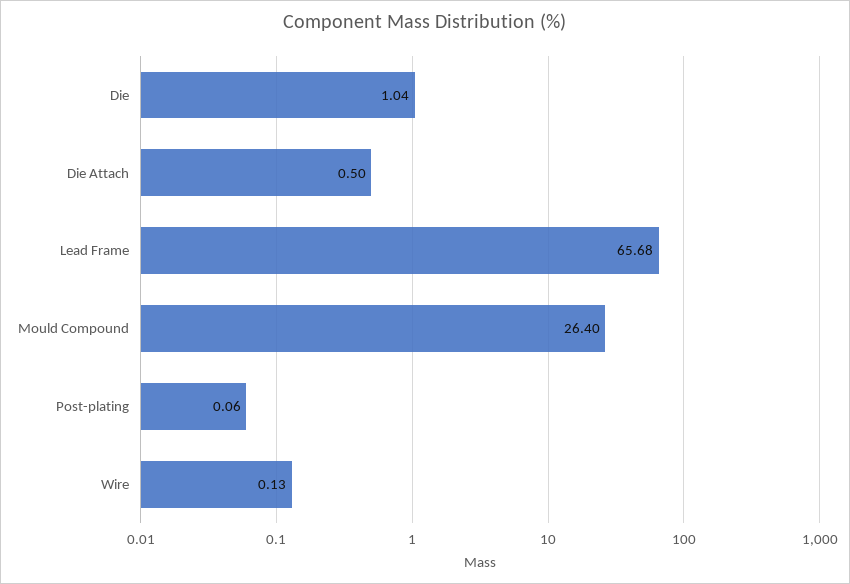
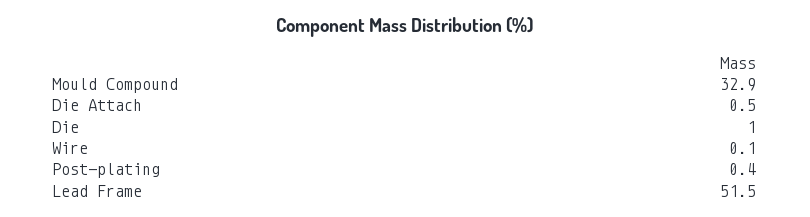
Lead Frame: 65.68 -> 51.5
Mould Compound: 26.4 -> 32.9
Post-plating: 0.06 -> 0.4

